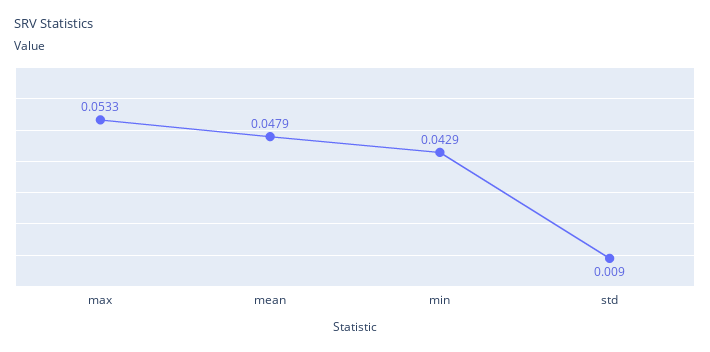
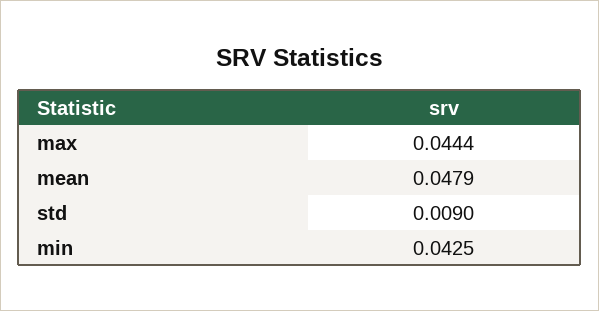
max: 0.0533 -> 0.0444
min: 0.0429 -> 0.0425

